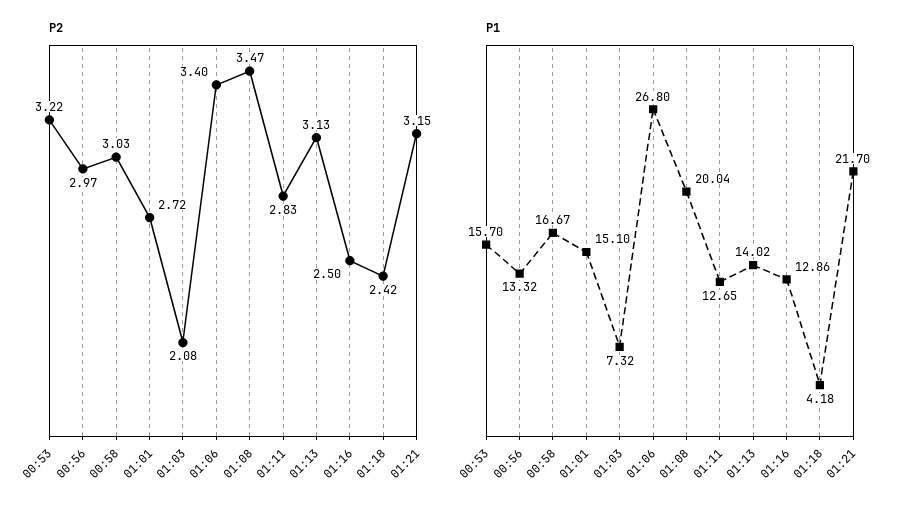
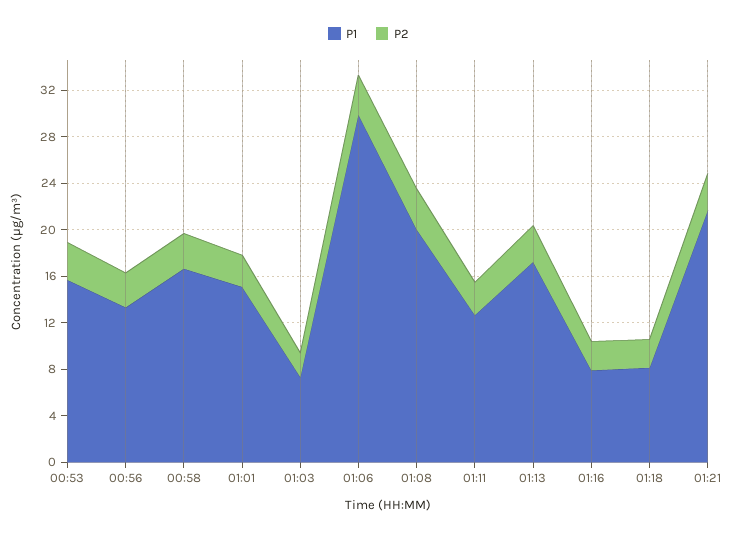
P1, 01:06: 26.8 -> 30
P1, 01:13: 14.02 -> 17
P1, 01:16: 12.86 -> 8
P1, 01:18: 4.18 -> 8

